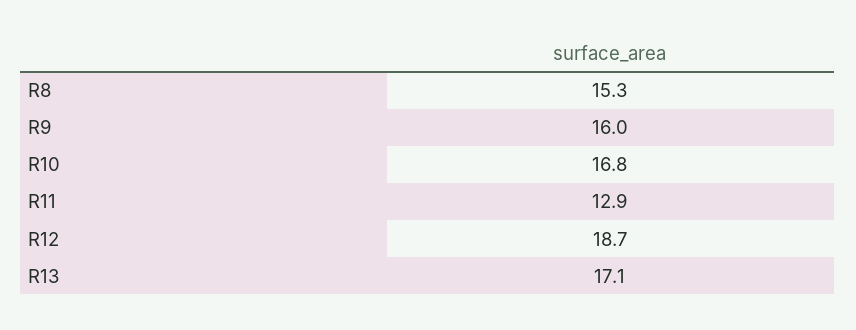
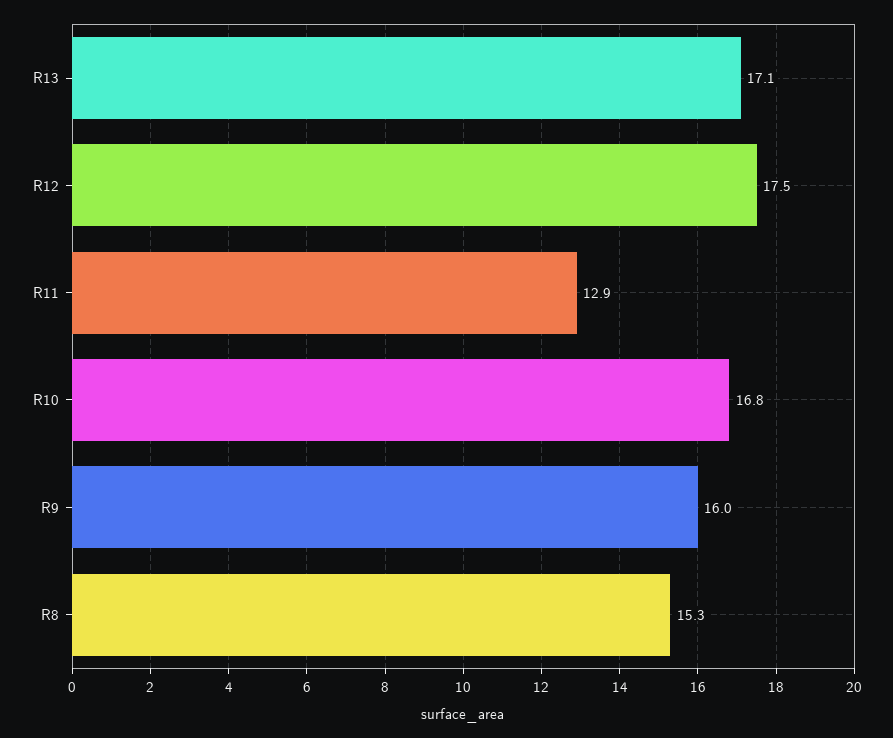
R12: 18.7 -> 17.5

